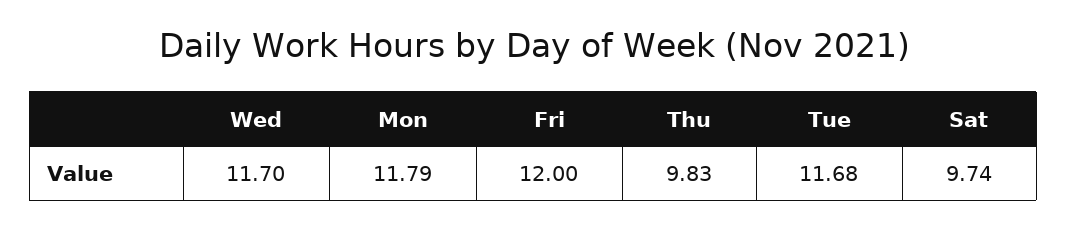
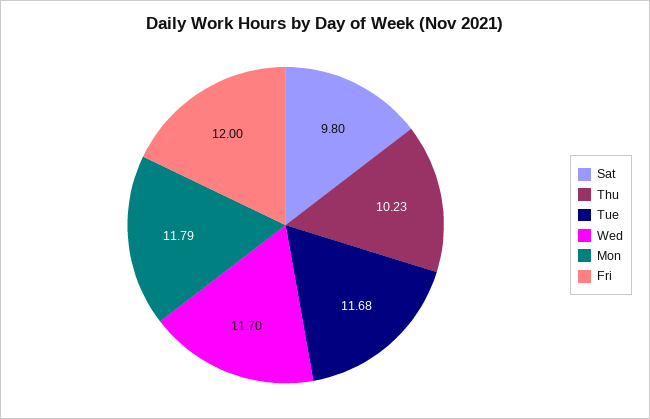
Thu: 9.83 -> 10.23
Sat: 9.74 -> 9.8

